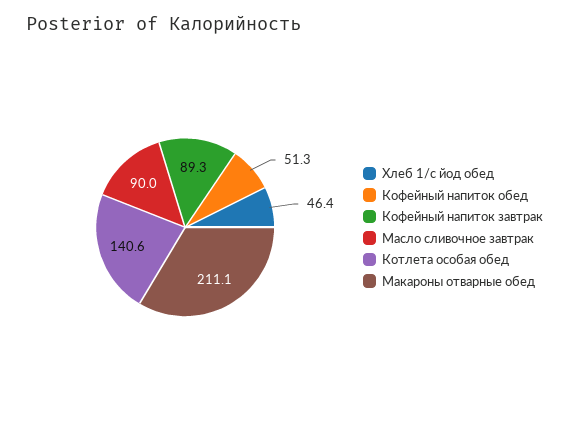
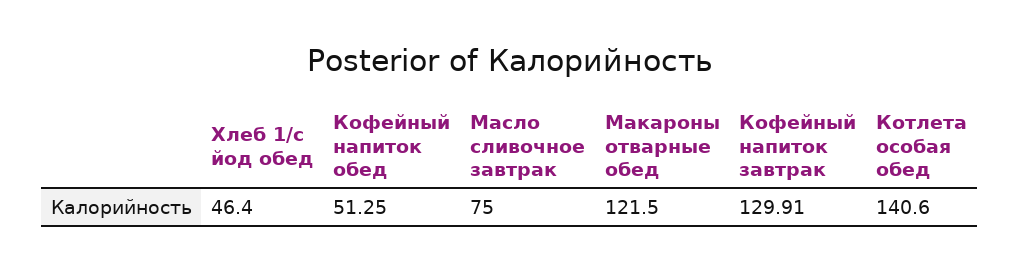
Кофейный напиток завтрак: 89.3 -> 129.91
Масло сливочное завтрак: 90 -> 75
Макароны отварные обед: 211.1 -> 121.5

